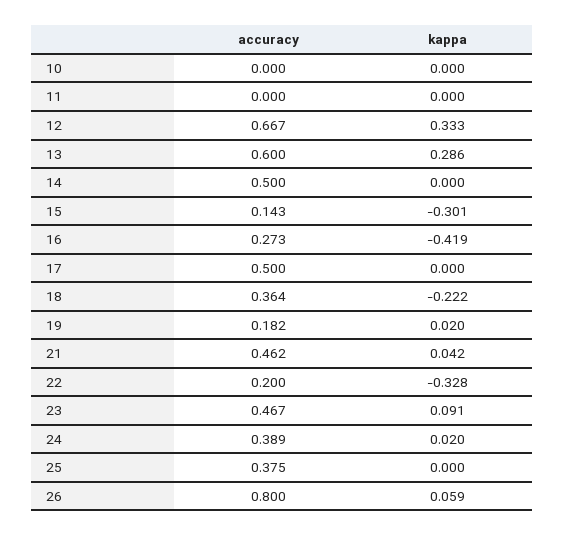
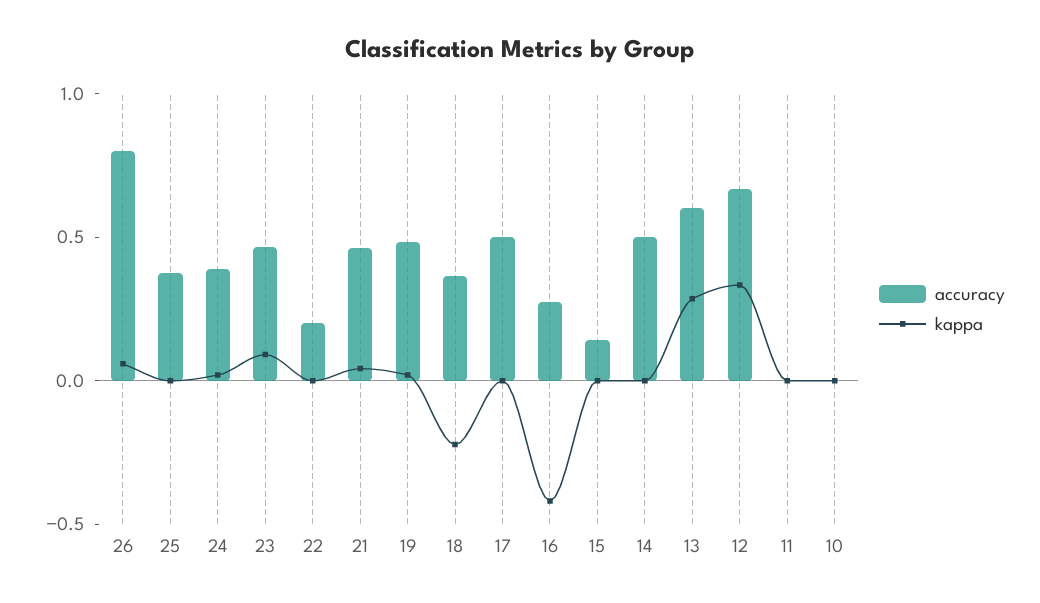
kappa, 15: -0.301 -> 0
accuracy, 19: 0.182 -> 0.5
kappa, 22: -0.328 -> 0

